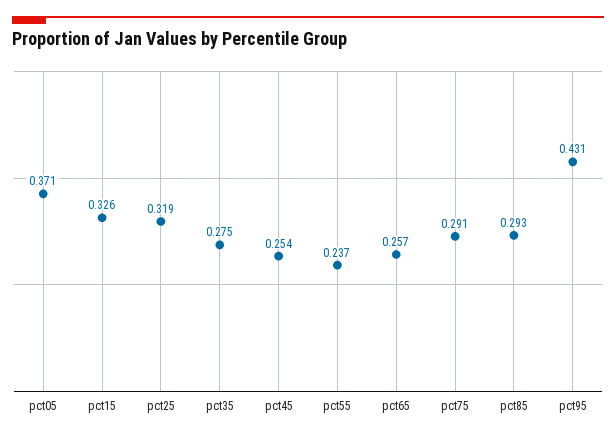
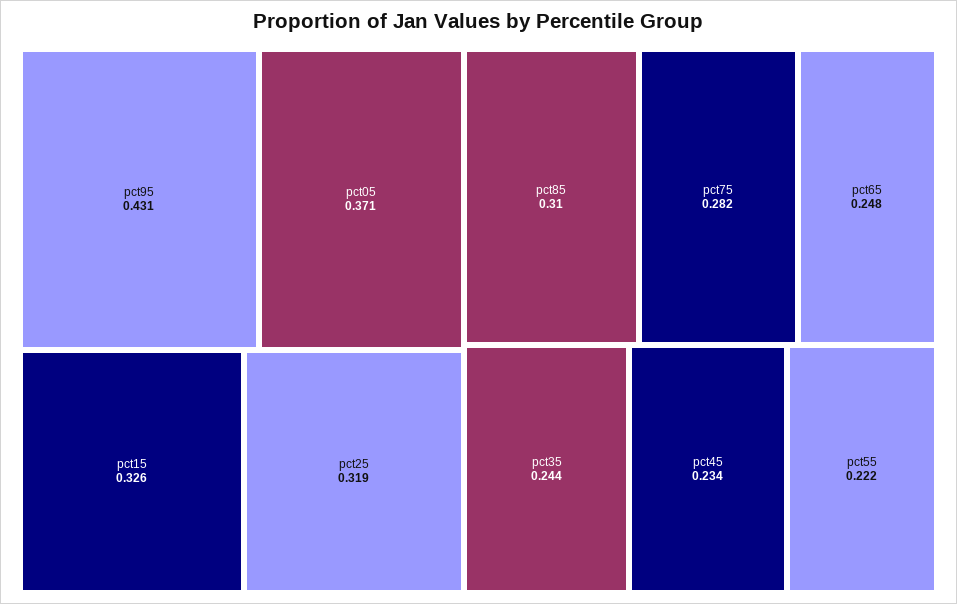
pct35: 0.275 -> 0.244
pct45: 0.254 -> 0.234
pct55: 0.237 -> 0.222
pct65: 0.257 -> 0.248
pct75: 0.291 -> 0.282
pct85: 0.293 -> 0.31

